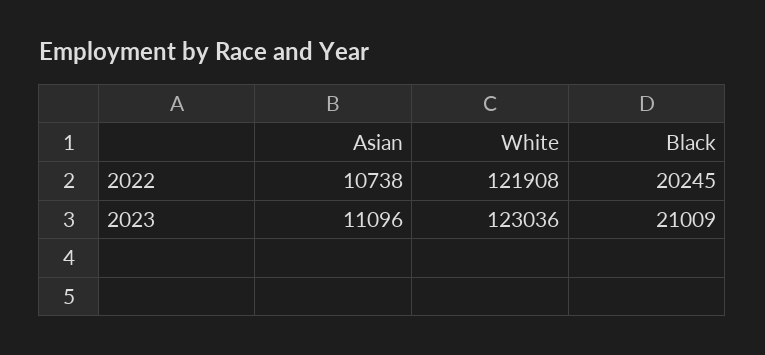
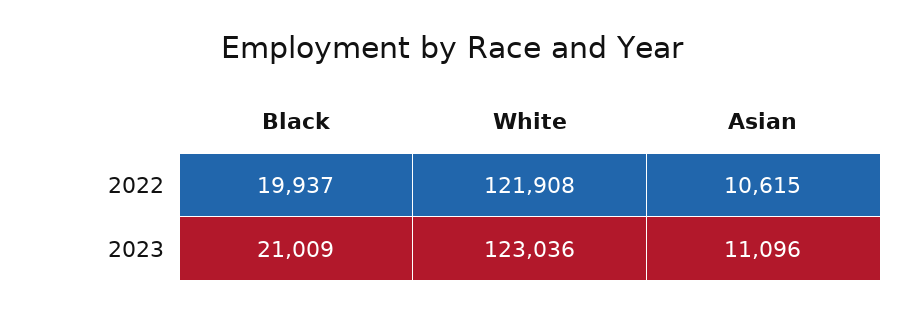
Asian, 2022: 10738 -> 10615
Black, 2022: 20245 -> 19937

